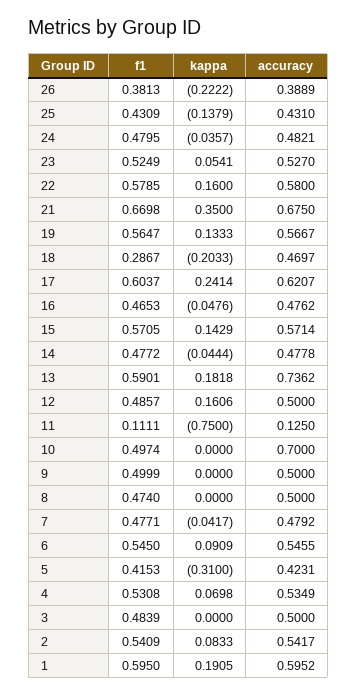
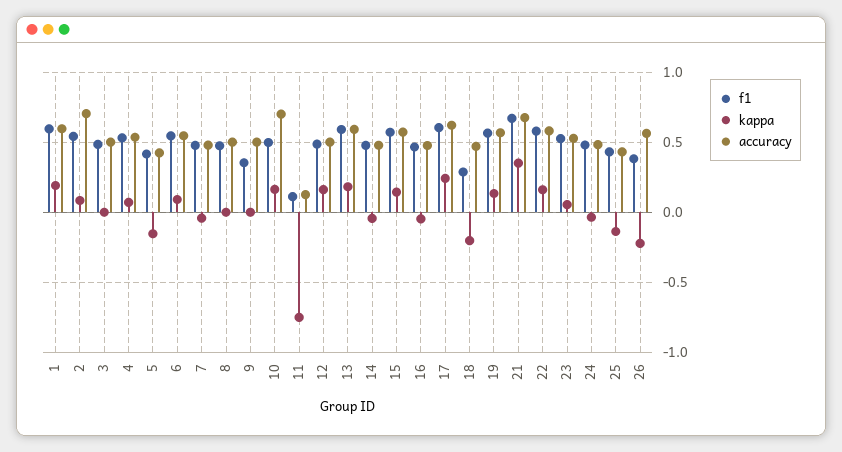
accuracy, 26: 0.3889 -> 0.55
accuracy, 13: 0.7362 -> 0.6
kappa, 10: 0 -> 0.15
f1, 9: 0.4999 -> 0.35
kappa, 5: -0.31 -> -0.15
accuracy, 2: 0.5417 -> 0.7

